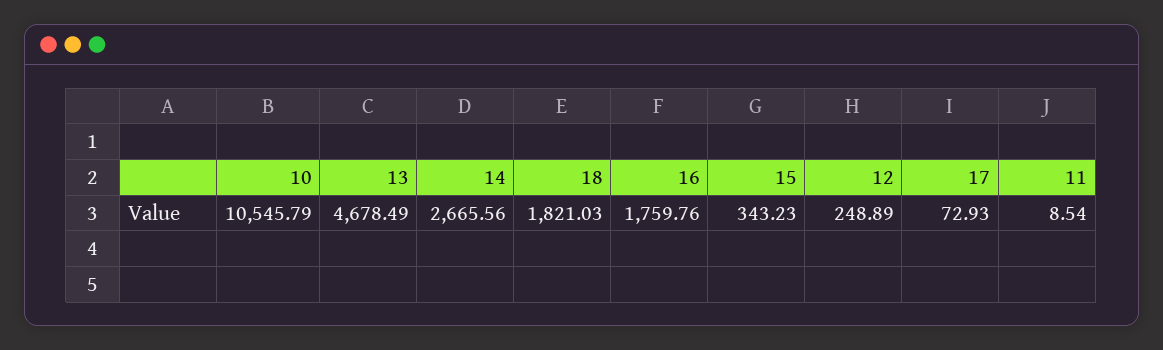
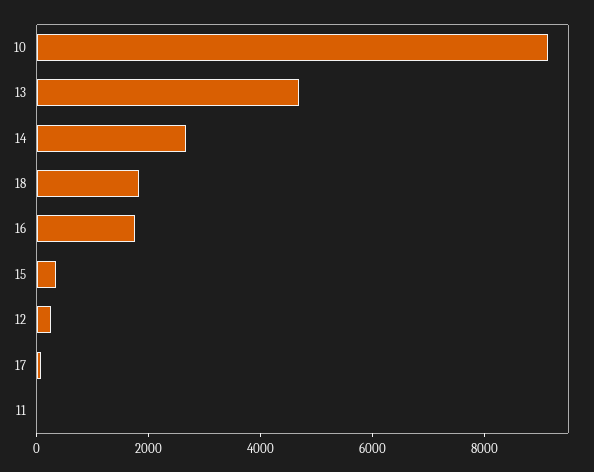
10: 10545.79 -> 9000

